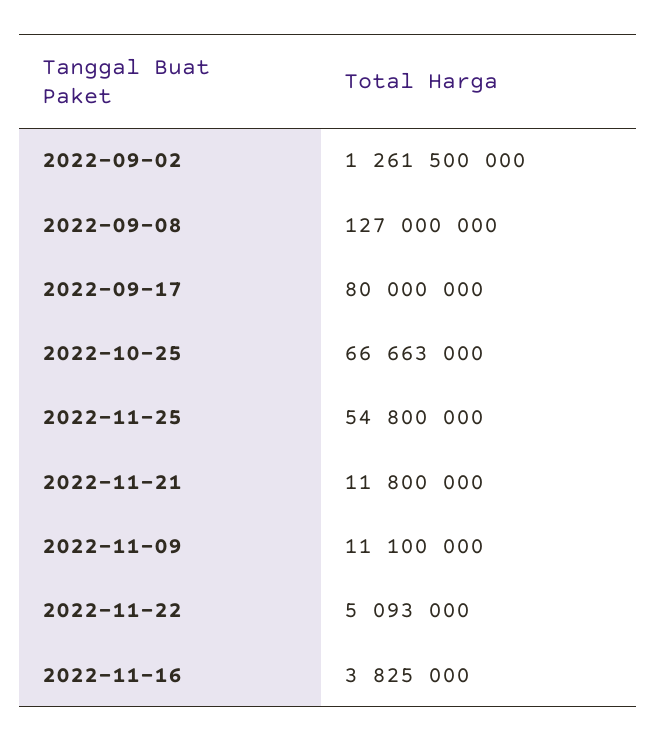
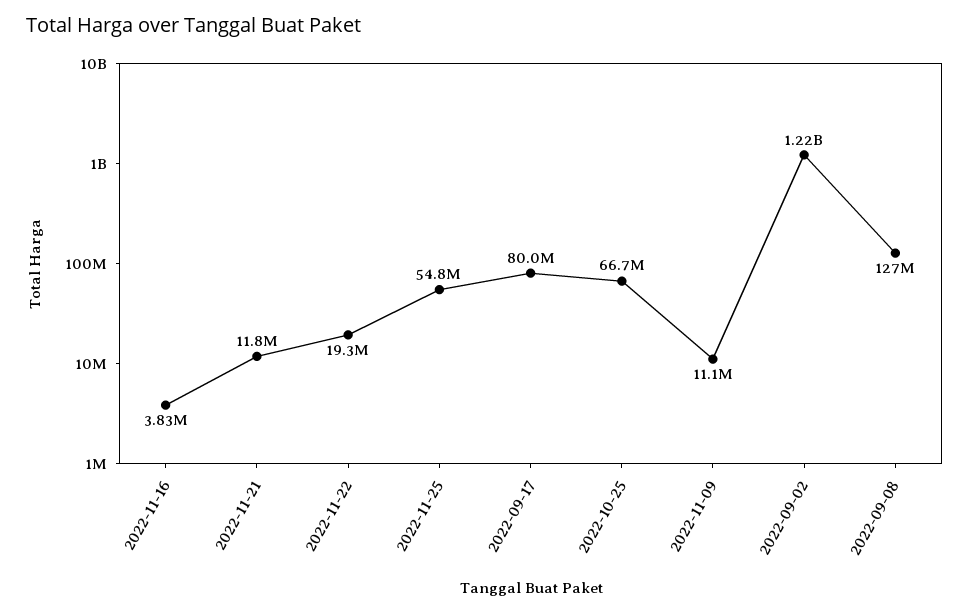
2022-09-02: 1261500000 -> 1220000000
2022-11-22: 5093000 -> 19300000

